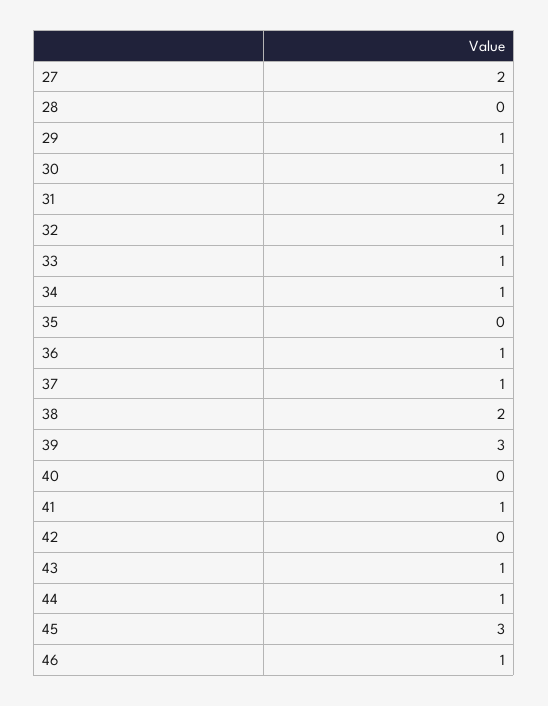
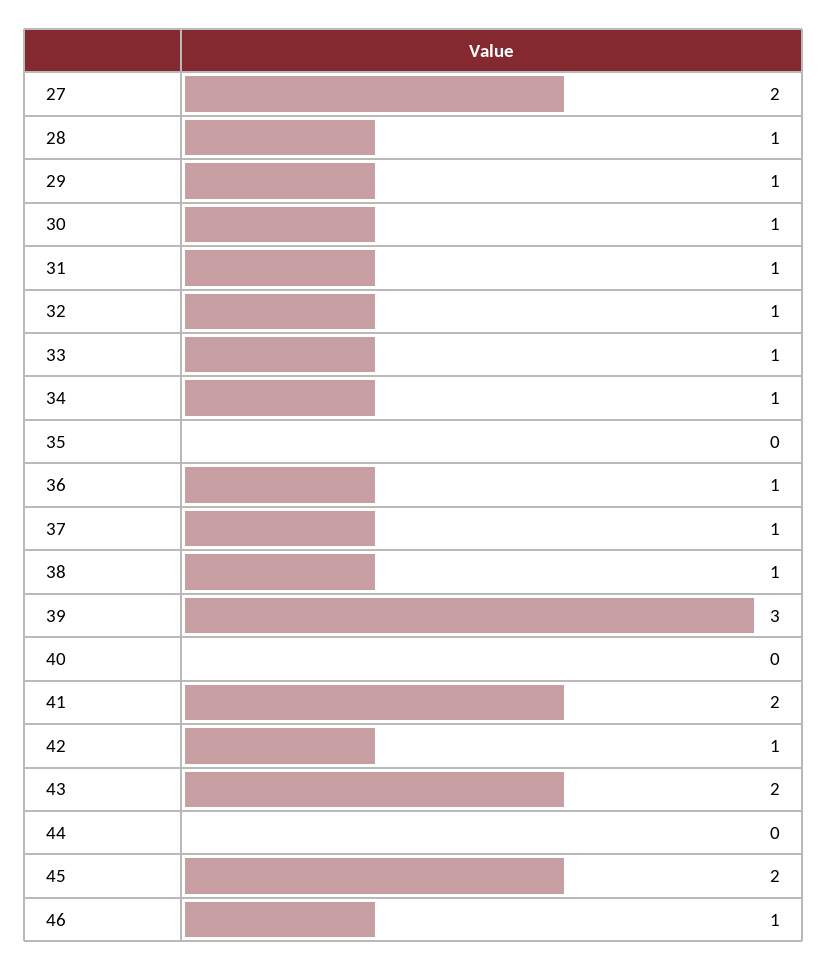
28: 0 -> 1
31: 2 -> 1
38: 2 -> 1
41: 1 -> 2
42: 0 -> 1
43: 1 -> 2
44: 1 -> 0
45: 3 -> 2

